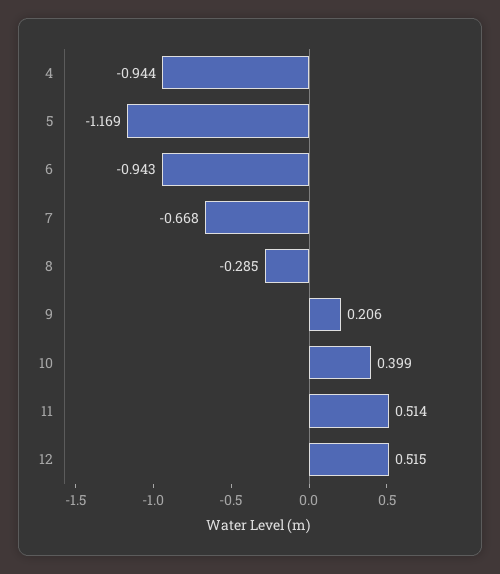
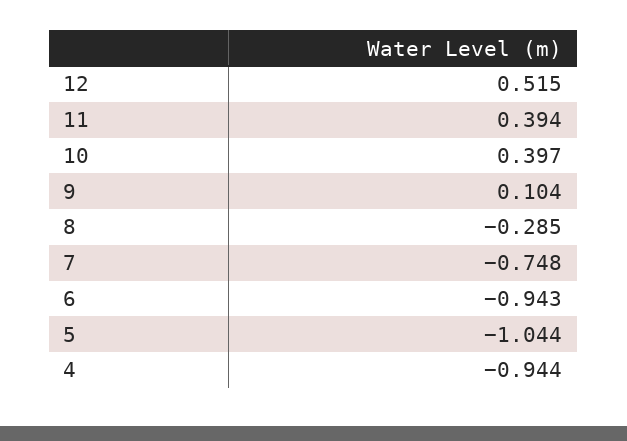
5: -1.169 -> -1.044
7: -0.668 -> -0.748
9: 0.206 -> 0.104
10: 0.399 -> 0.397
11: 0.514 -> 0.394

